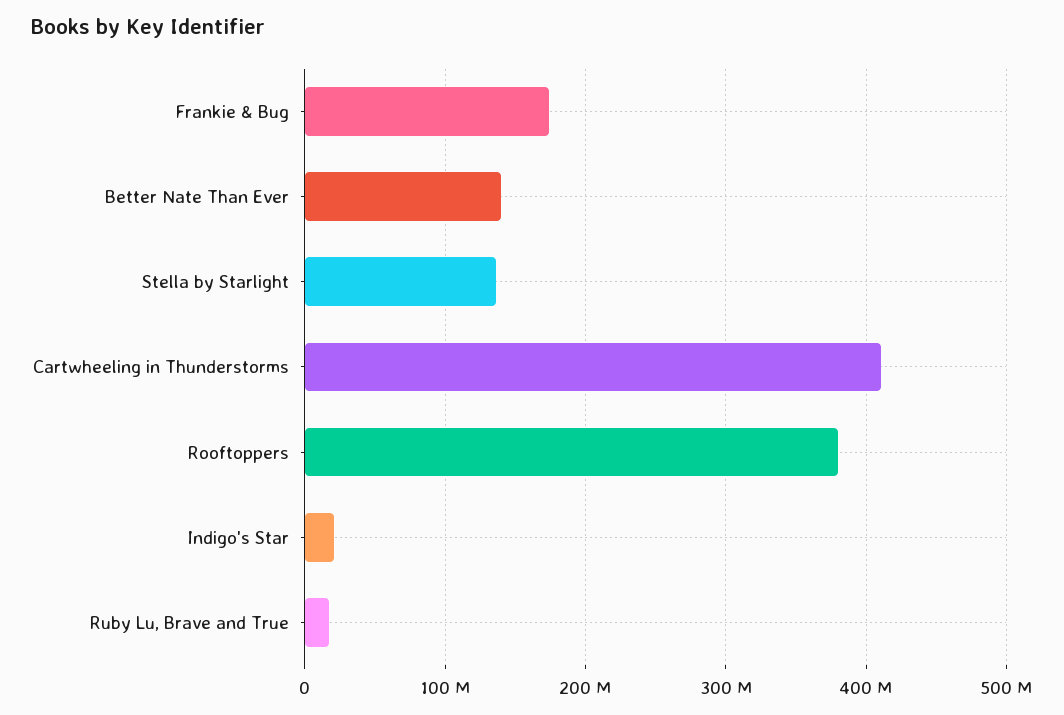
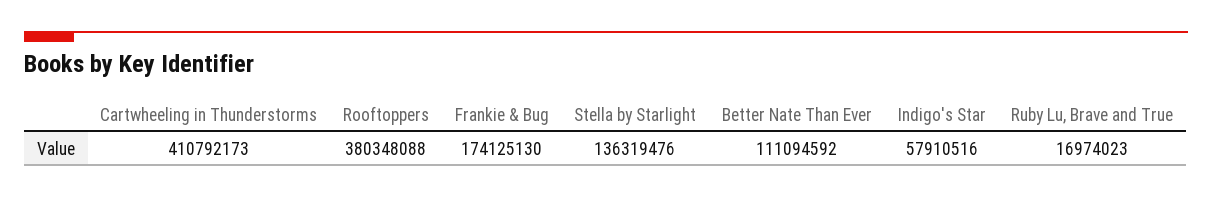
Better Nate Than Ever: 140000000 -> 111094592
Indigo's Star: 20000000 -> 57910516

